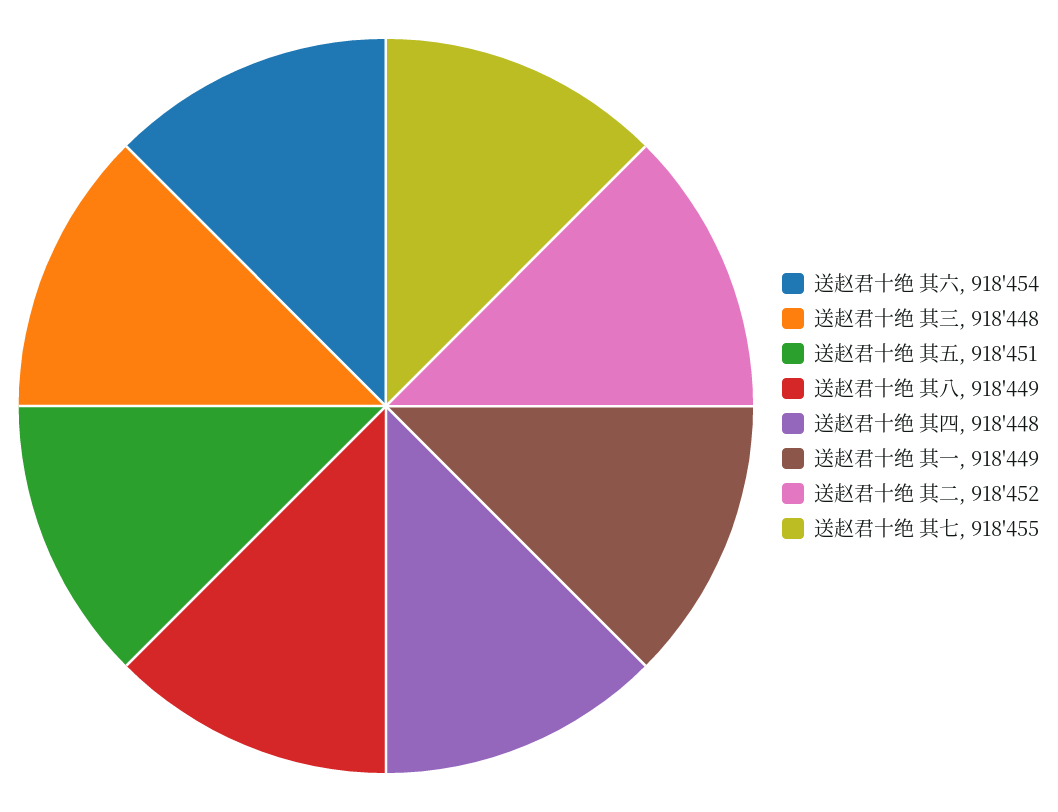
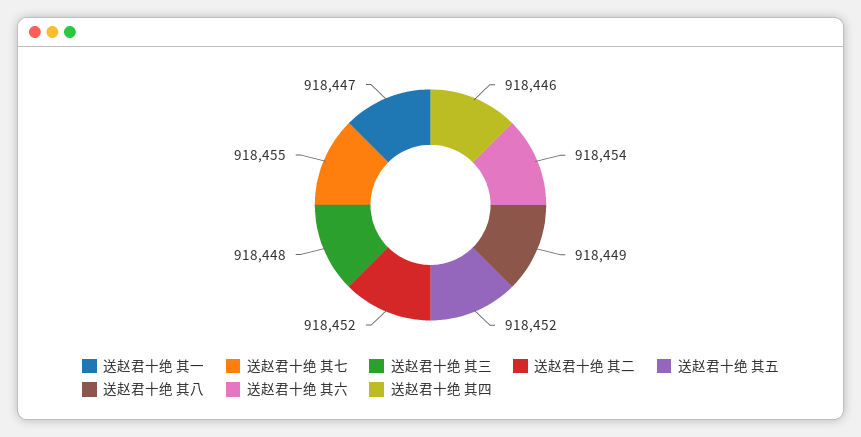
送赵君十绝 其五: 918451 -> 918452
送赵君十绝 其四: 918448 -> 918446
送赵君十绝 其一: 918449 -> 918447

